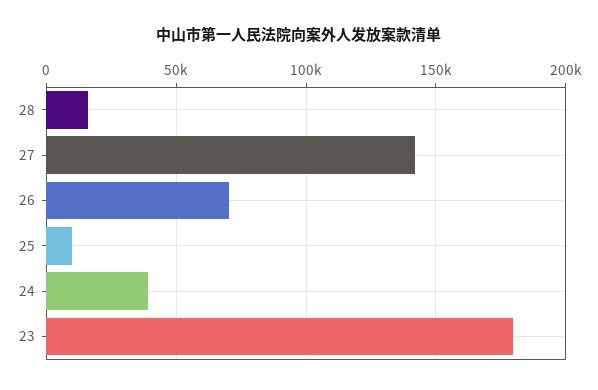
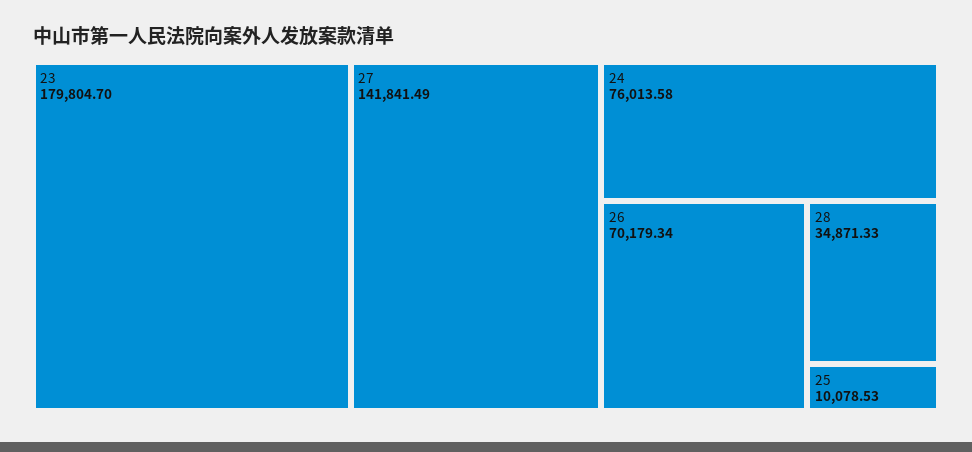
28: 15000 -> 34871.33
24: 40000 -> 76013.58

